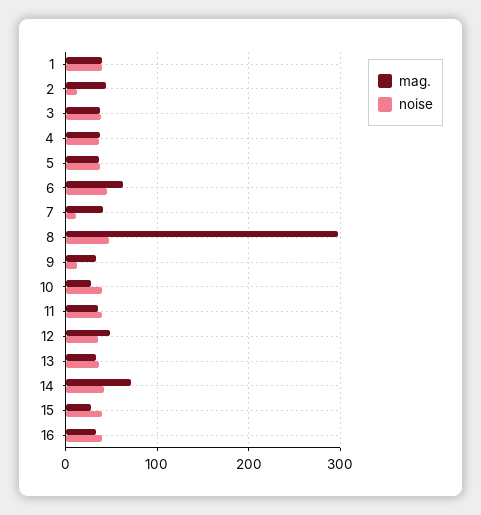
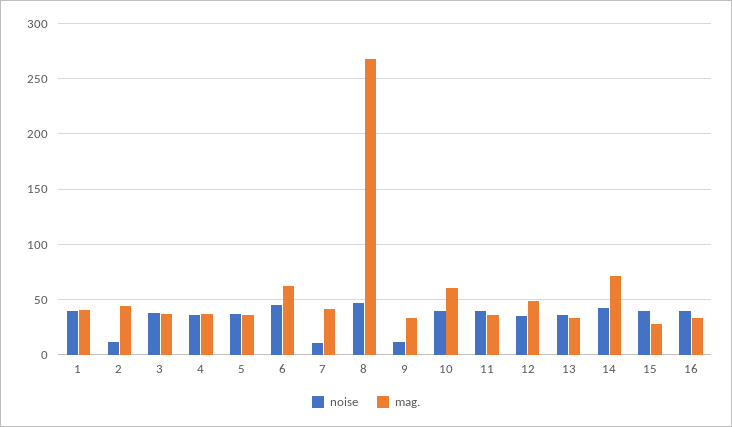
mag., 8: 300 -> 270
mag., 10: 30 -> 60

